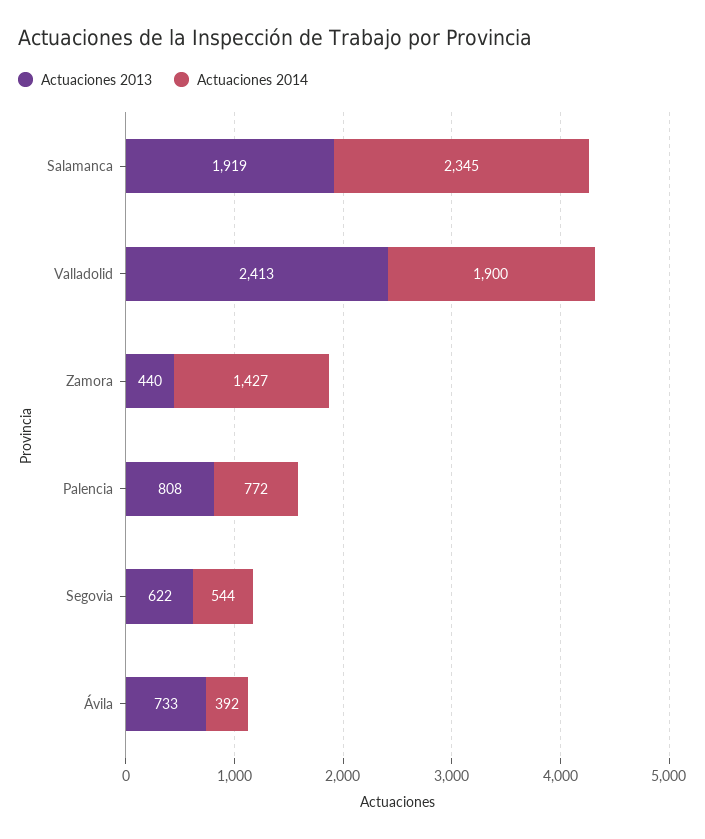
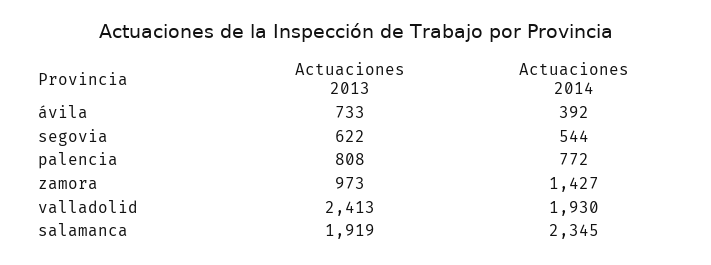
Actuaciones 2014, Valladolid: 1900 -> 1930
Actuaciones 2013, Zamora: 440 -> 973

